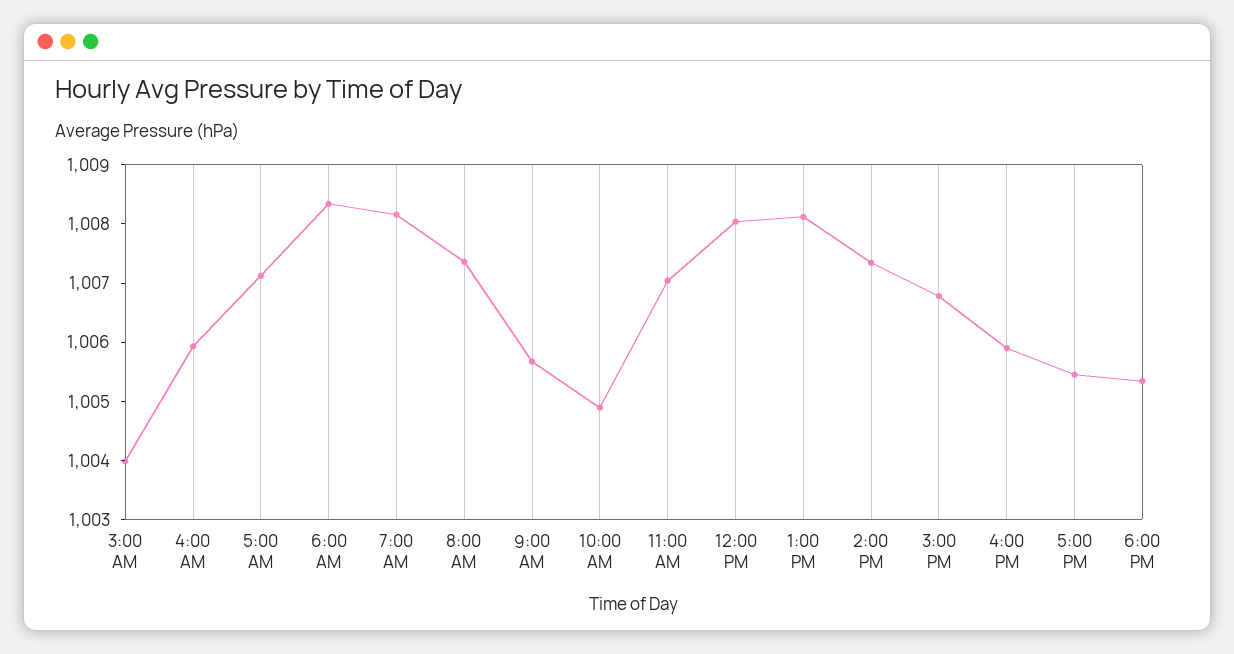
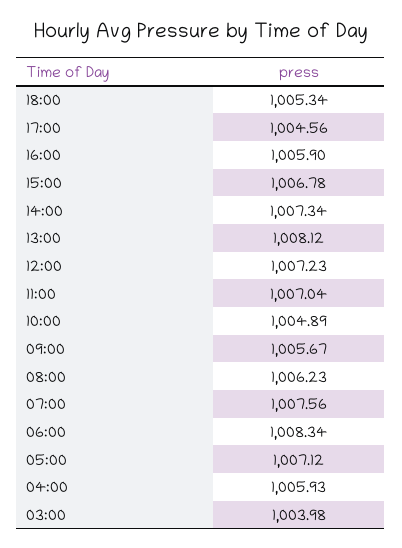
7:00 AM: 1008.2 -> 1007.56
8:00 AM: 1007.4 -> 1006.23
12:00 PM: 1008 -> 1007.23
5:00 PM: 1005.4 -> 1004.56

